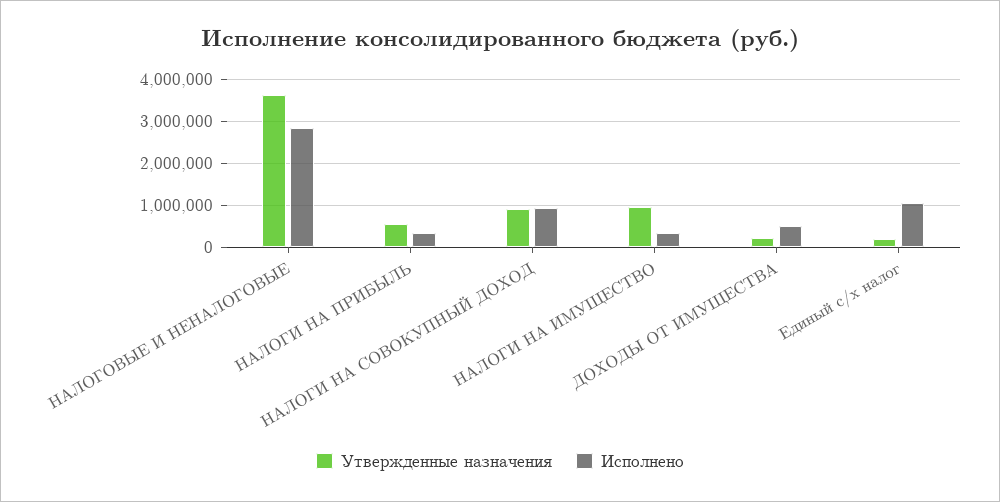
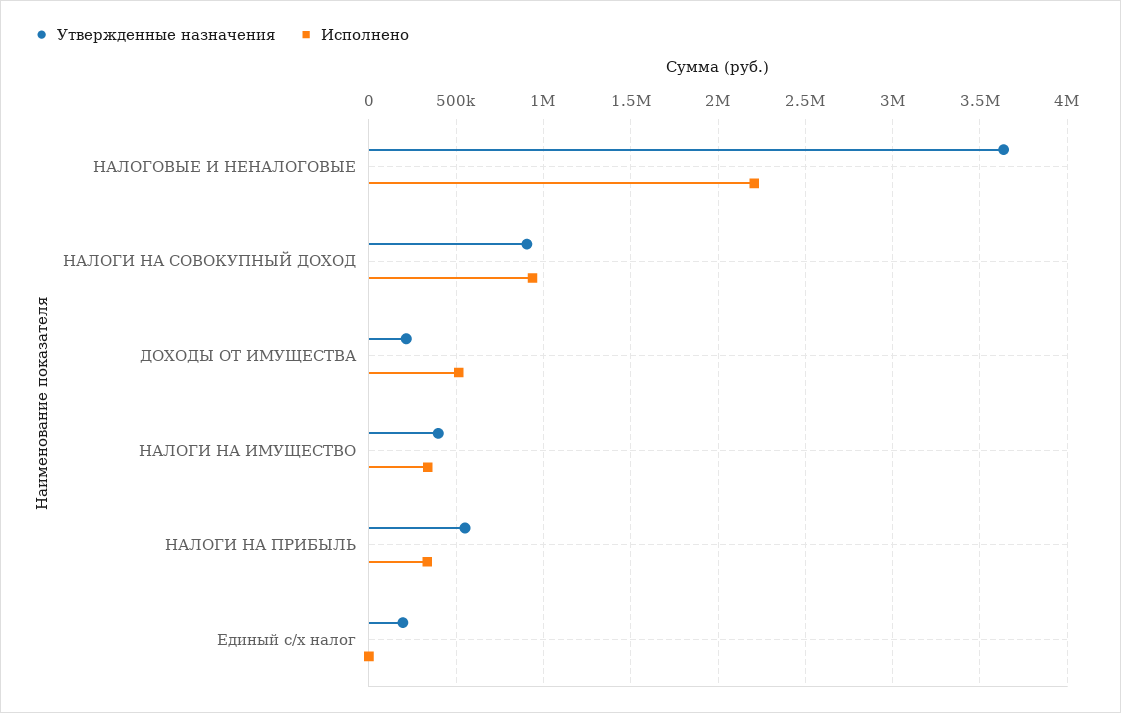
Исполнено, НАЛОГОВЫЕ И НЕНАЛОГОВЫЕ: 2800000 -> 2200000
Утвержденные назначения, НАЛОГИ НА ИМУЩЕСТВО: 1000000 -> 400000
Исполнено, Единый с/х налог: 1000000 -> 0

